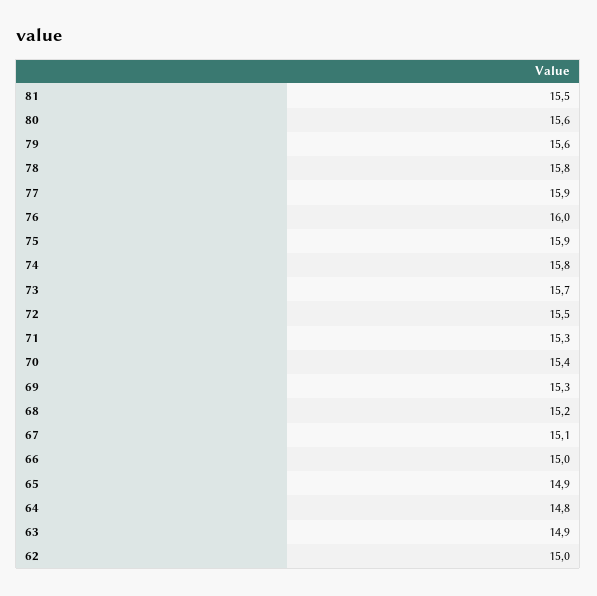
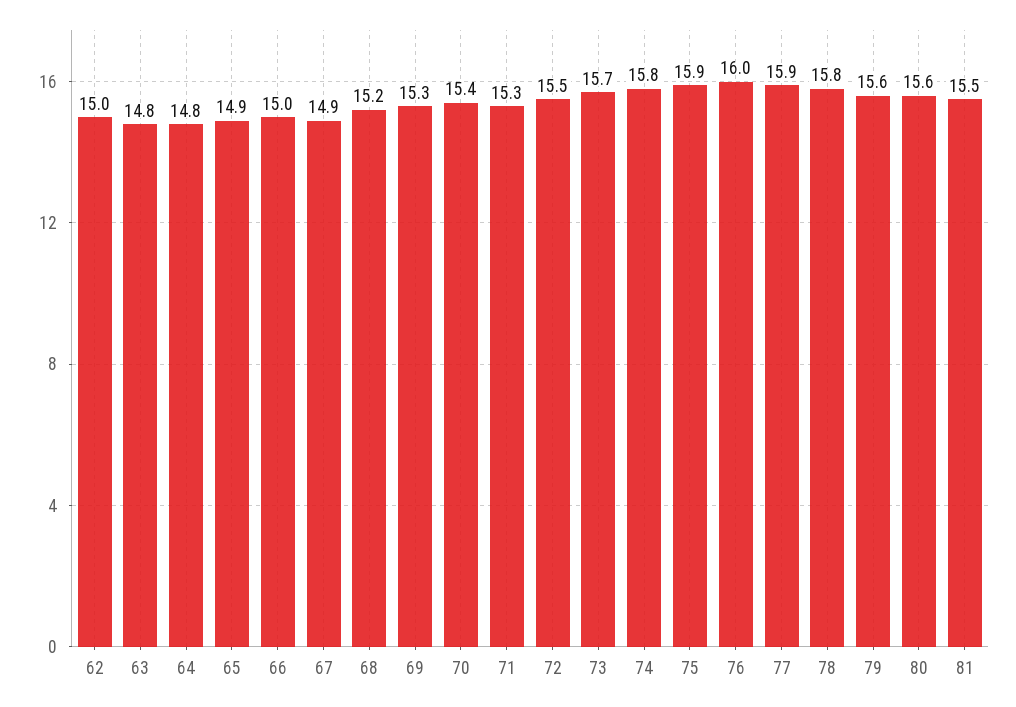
67: 15.1 -> 14.9
63: 14.9 -> 14.8

